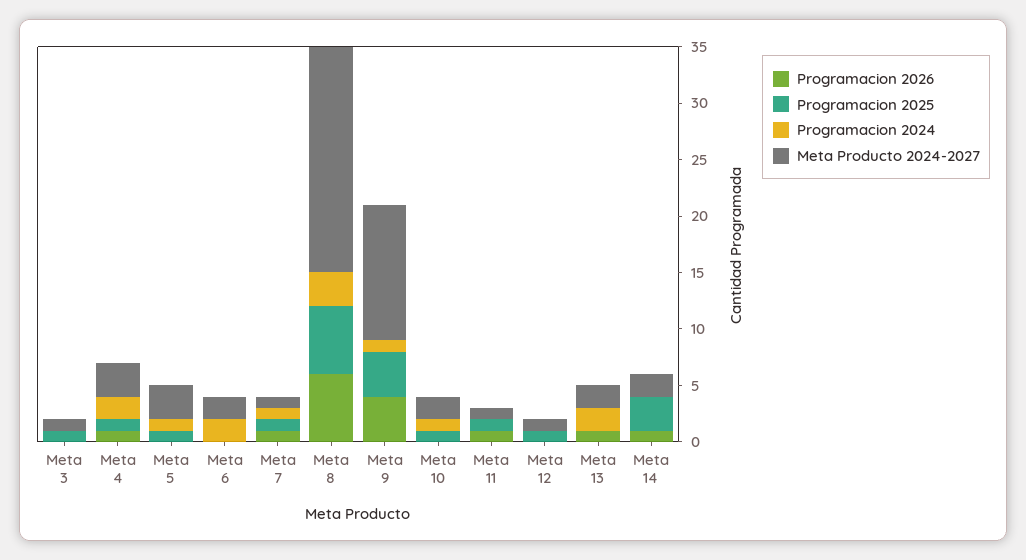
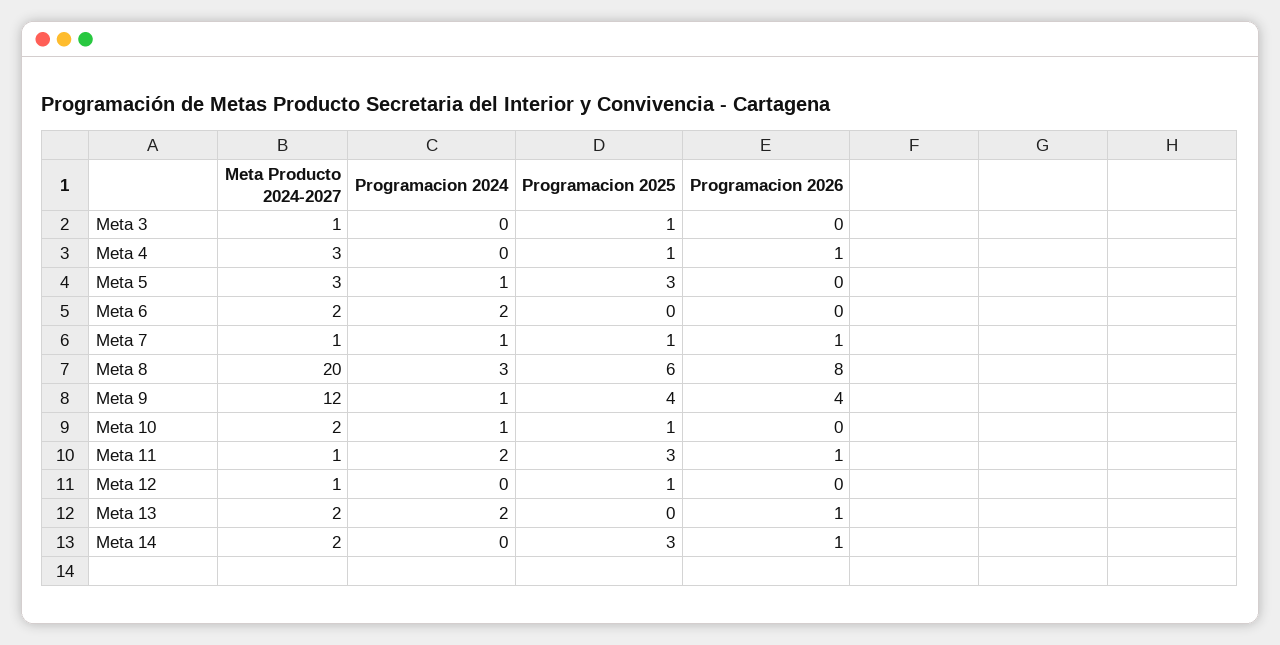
Programacion 2024, Meta 4: 2 -> 0
Programacion 2025, Meta 5: 1 -> 3
Programacion 2026, Meta 8: 6 -> 8
Programacion 2025, Meta 11: 1 -> 3
Programacion 2024, Meta 11: 0 -> 2

